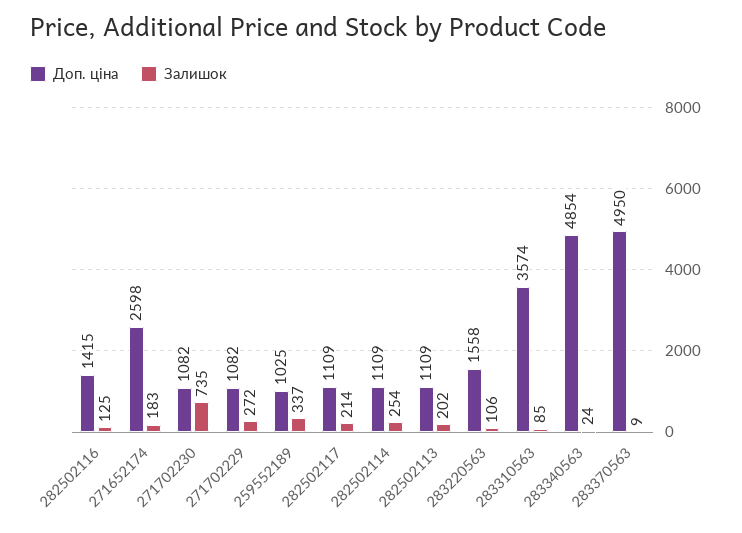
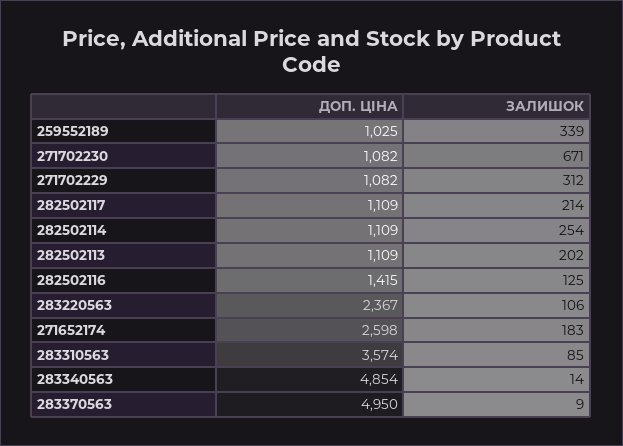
Залишок, 271702230: 735 -> 671
Залишок, 271702229: 272 -> 312
Залишок, 259552189: 337 -> 339
Доп. ціна, 283220563: 1558 -> 2367
Залишок, 283340563: 24 -> 14

